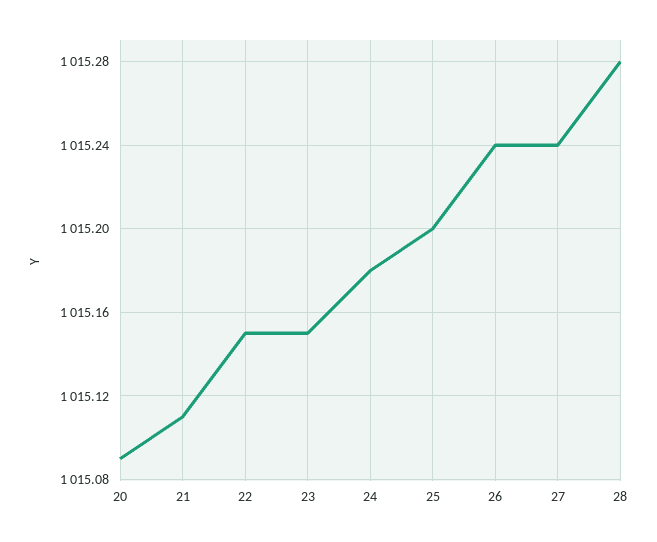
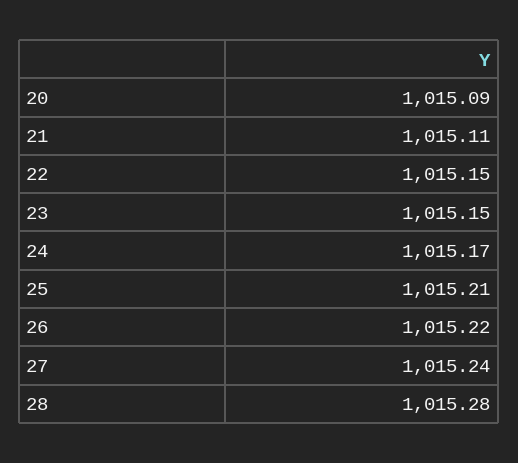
24: 1015.18 -> 1015.17
25: 1015.2 -> 1015.21
26: 1015.24 -> 1015.22

